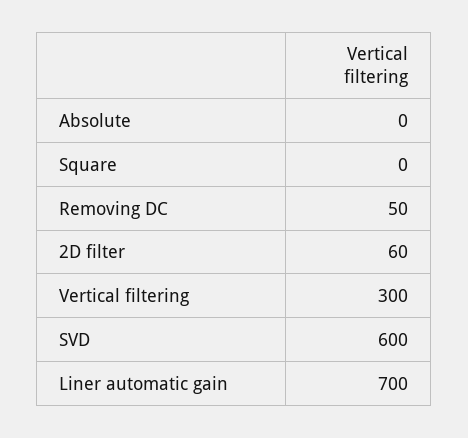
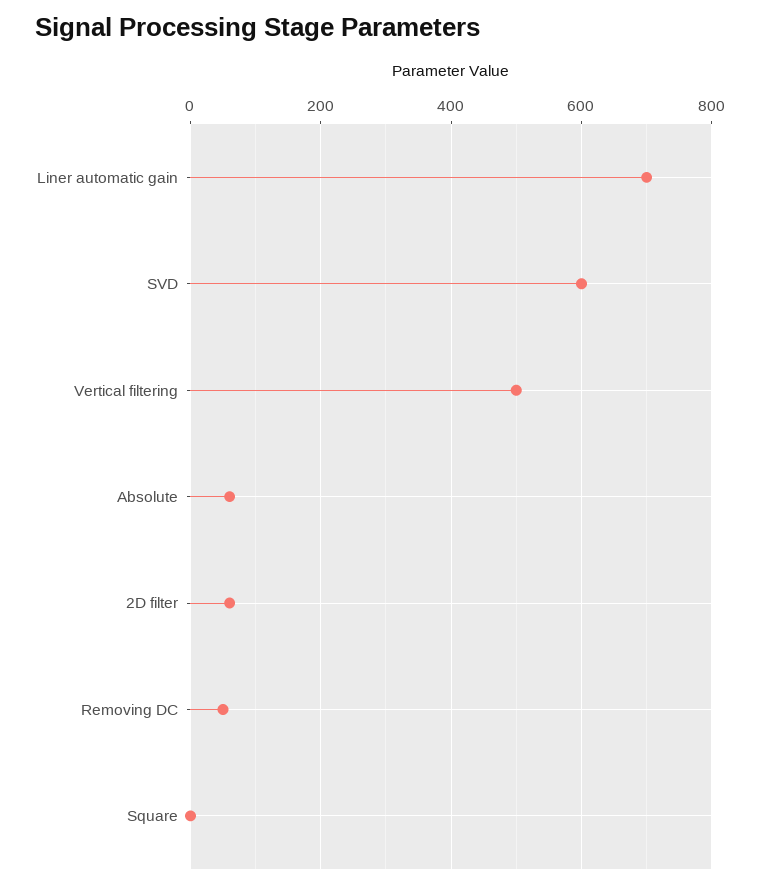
Absolute: 0 -> 60
Vertical filtering: 300 -> 500

